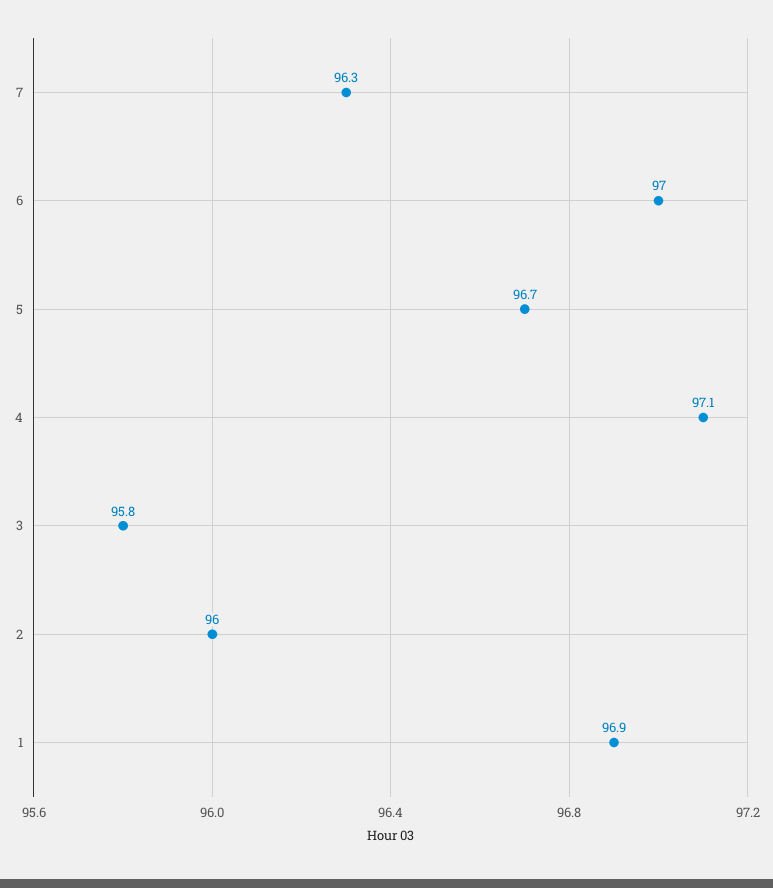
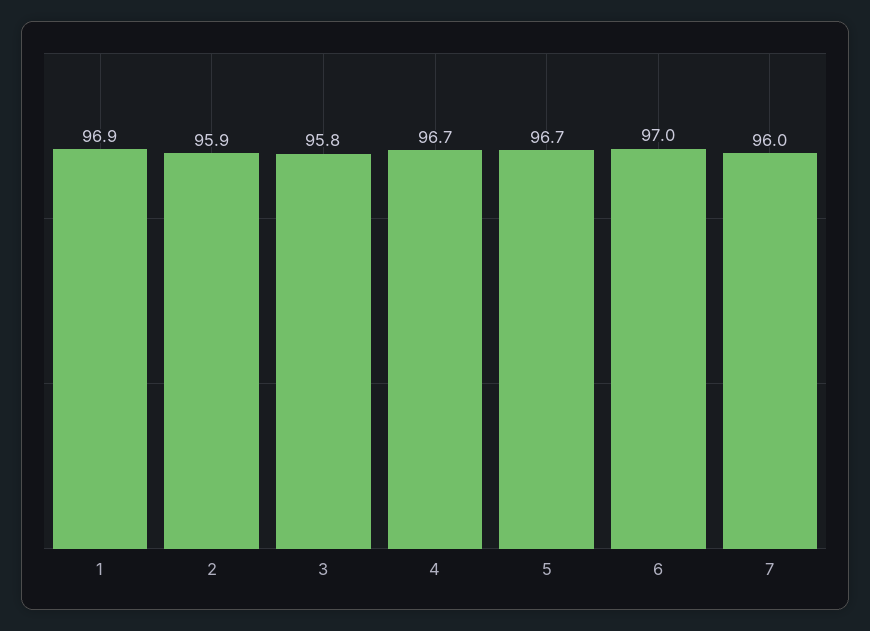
7: 96.3 -> 96
4: 97.1 -> 96.7
2: 96 -> 95.9

